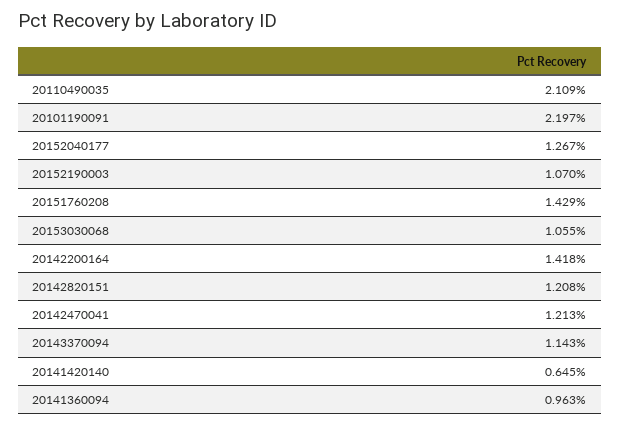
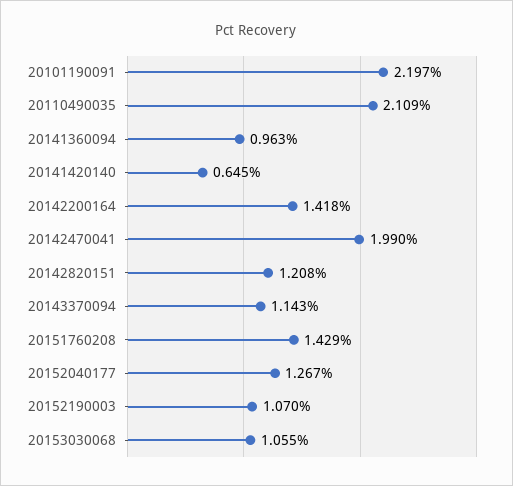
20142470041: 1.213 -> 1.99

